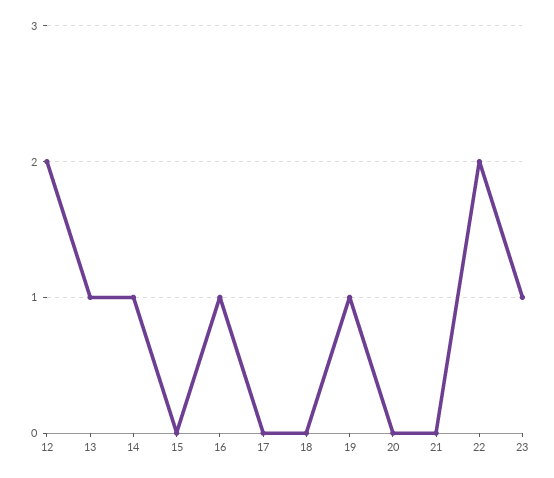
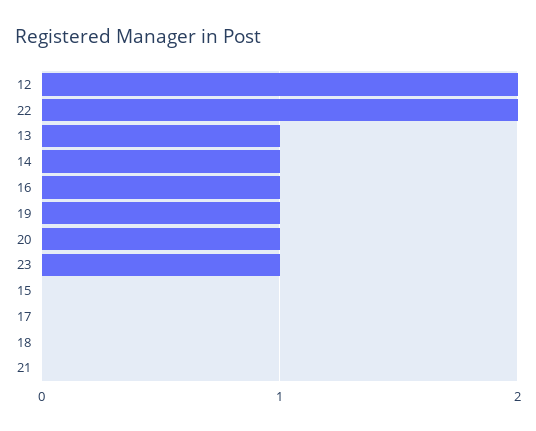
20: 0 -> 1

